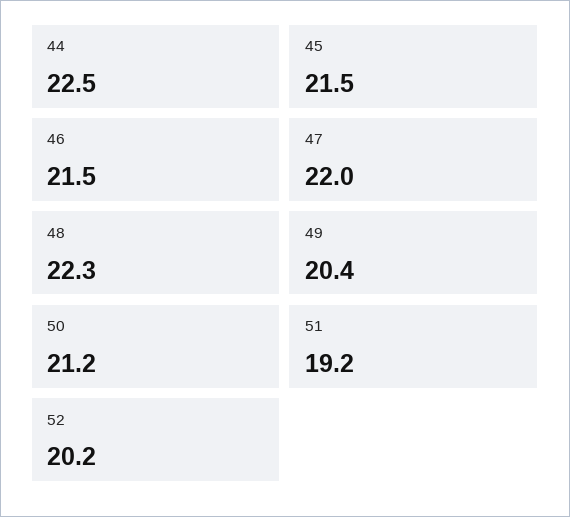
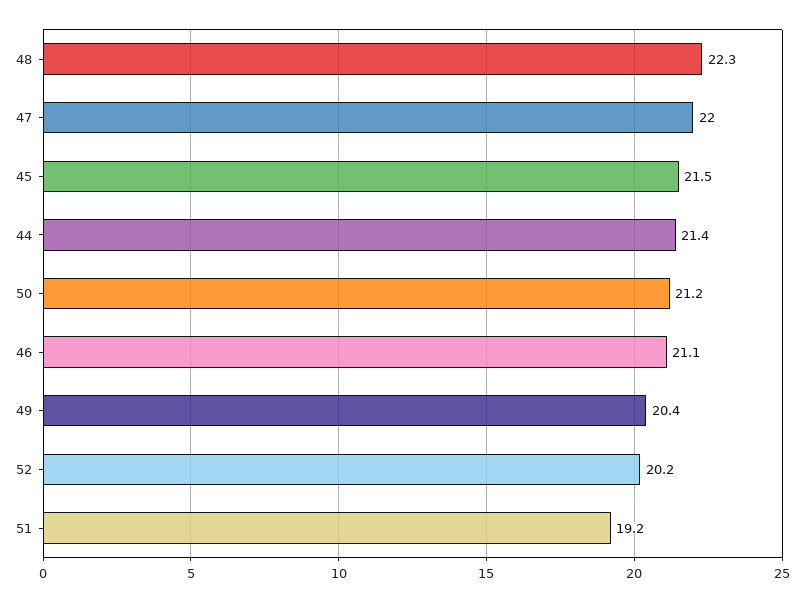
44: 22.5 -> 21.4
46: 21.5 -> 21.1

